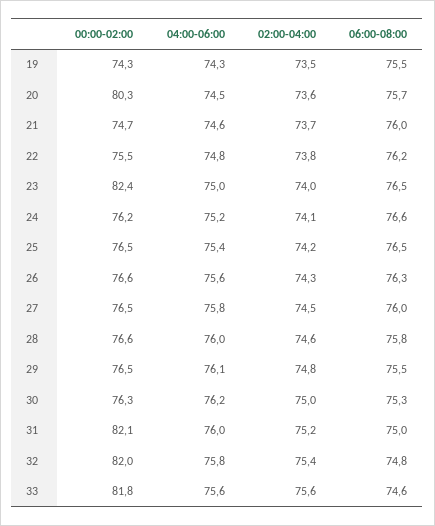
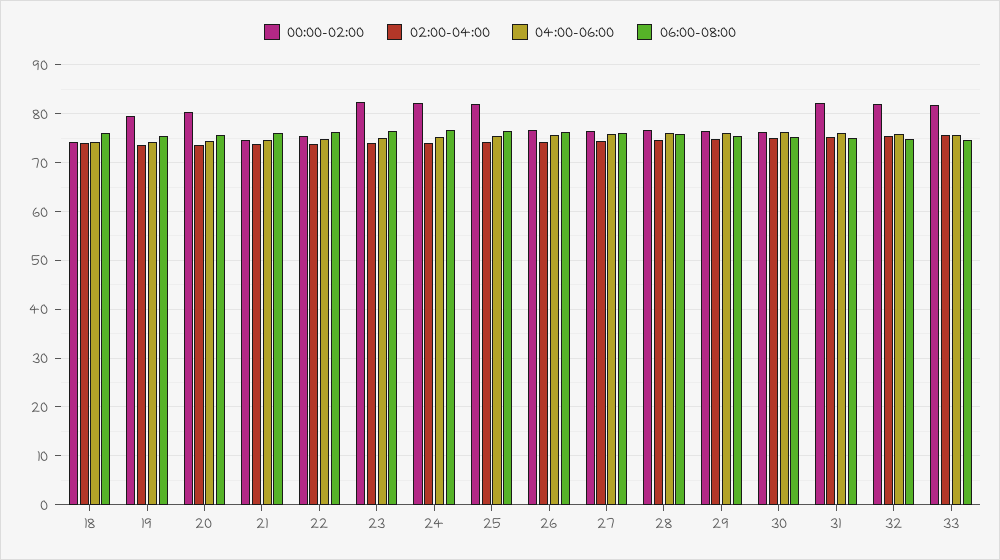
00:00-02:00, 19: 74.3 -> 80
00:00-02:00, 24: 76.2 -> 82
00:00-02:00, 25: 76.5 -> 82
00:00-02:00, 18: none -> 74
02:00-04:00, 18: none -> 74
04:00-06:00, 18: none -> 74
06:00-08:00, 18: none -> 76

